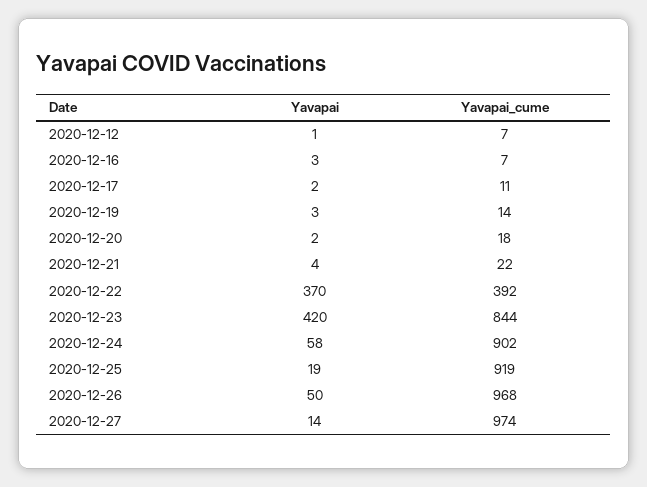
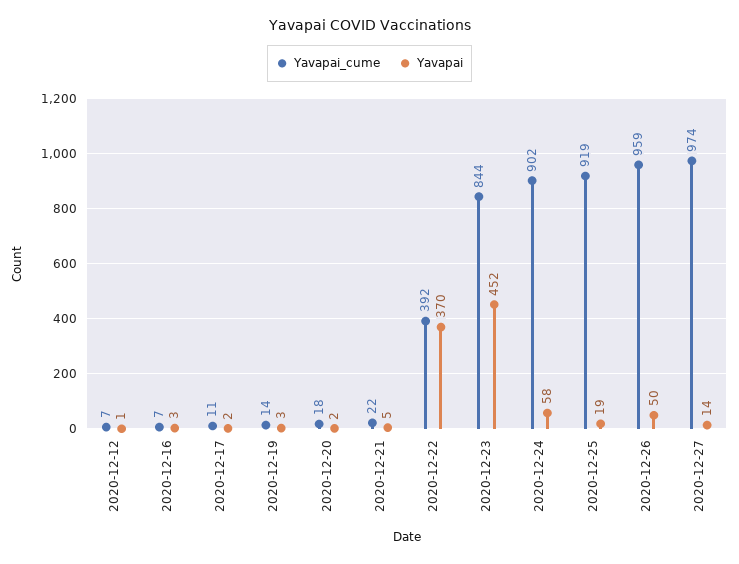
Yavapai, 2020-12-21: 4 -> 5
Yavapai, 2020-12-23: 420 -> 452
Yavapai_cume, 2020-12-26: 968 -> 959

